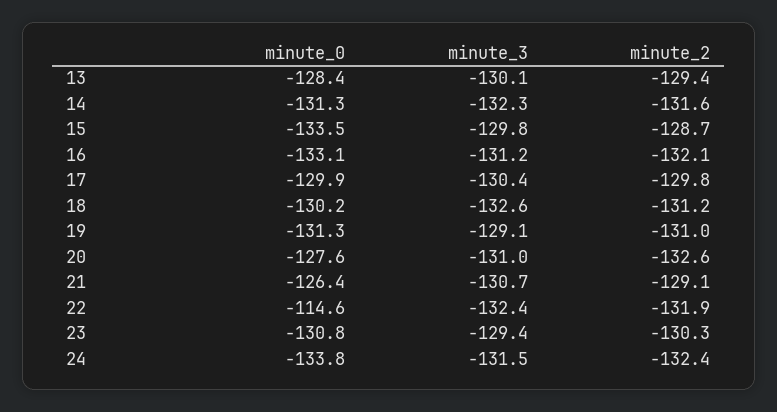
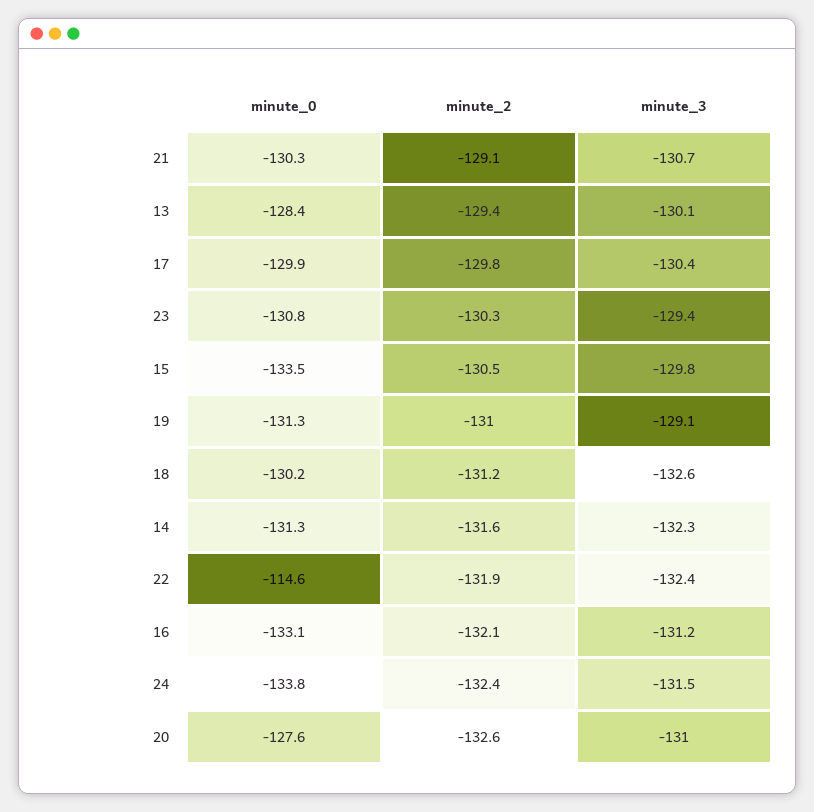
minute_2, 15: -128.7 -> -130.5
minute_0, 21: -126.4 -> -130.3

